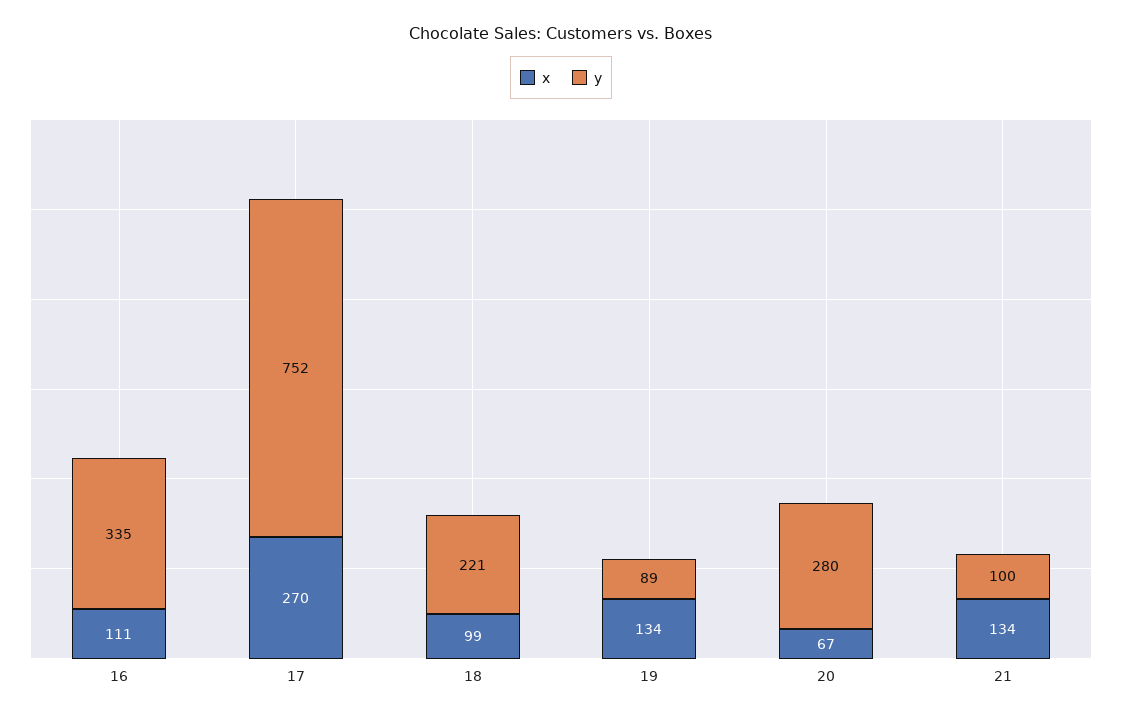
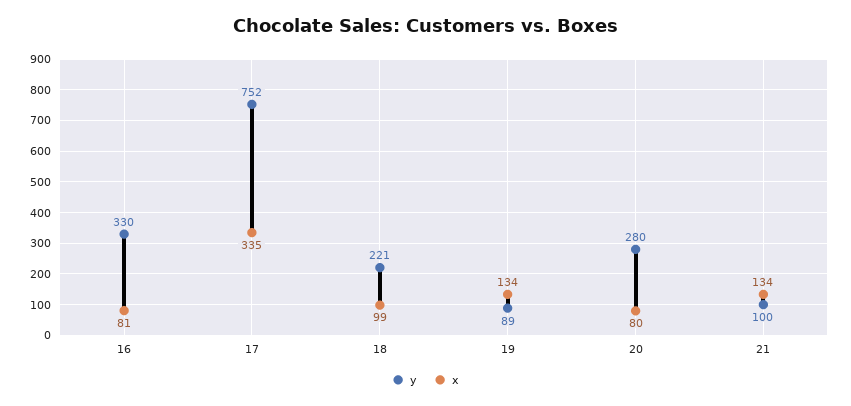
x, 16: 111 -> 81
y, 16: 335 -> 330
x, 17: 270 -> 335
x, 20: 67 -> 80

